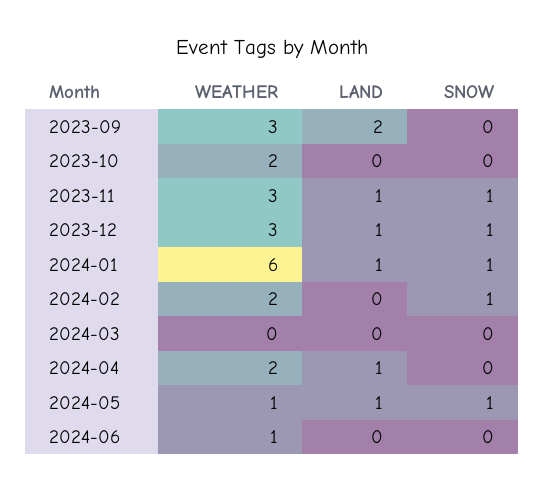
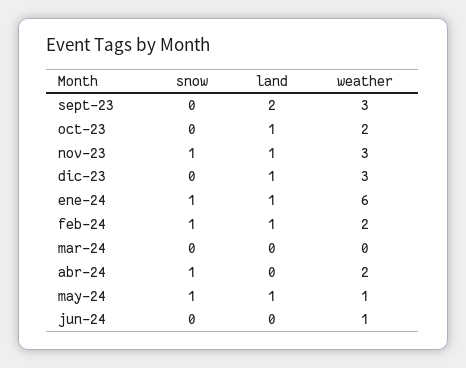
LAND, 2023-10: 0 -> 1
SNOW, 2023-12: 1 -> 0
LAND, 2024-02: 0 -> 1
LAND, 2024-04: 1 -> 0
SNOW, 2024-04: 0 -> 1

